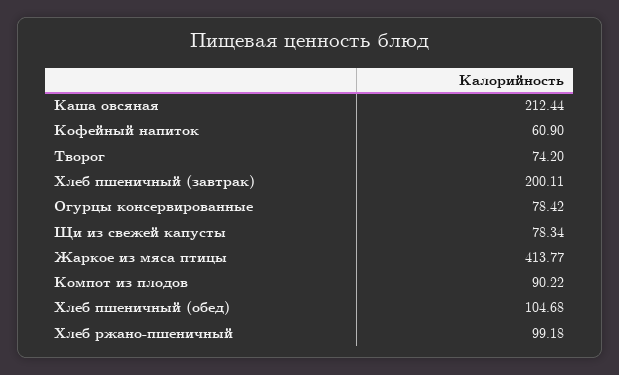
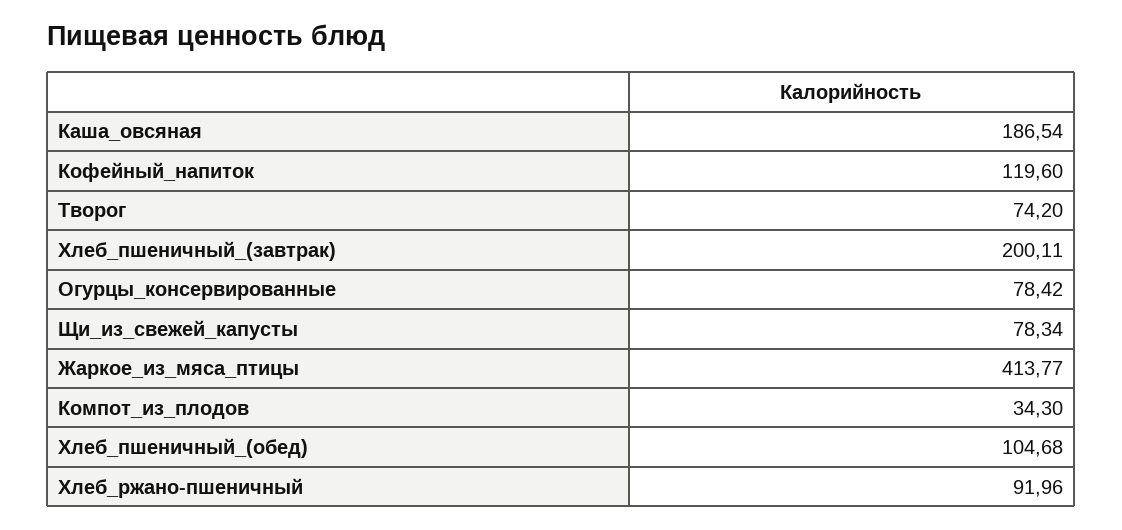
Каша овсяная: 212.44 -> 186.54
Кофейный напиток: 60.9 -> 119.6
Компот из плодов: 90.22 -> 34.3
Хлеб ржано-пшеничный: 99.18 -> 91.96

